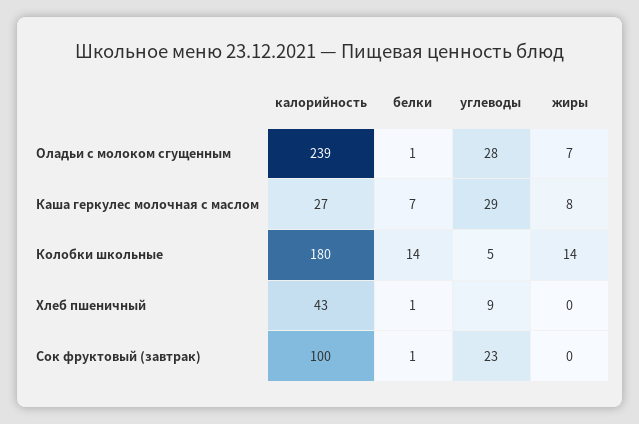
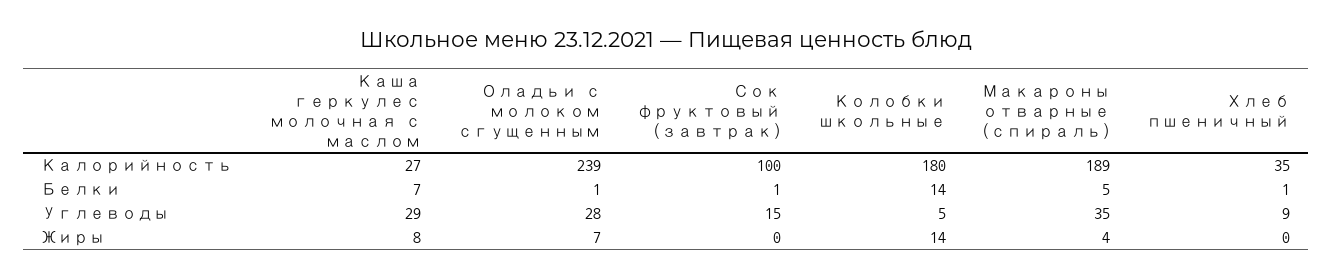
калорийность, Хлеб пшеничный: 43 -> 35
углеводы, Сок фруктовый (завтрак): 23 -> 15
калорийность, Макароны отварные (спираль): none -> 189
белки, Макароны отварные (спираль): none -> 5
углеводы, Макароны отварные (спираль): none -> 35
жиры, Макароны отварные (спираль): none -> 4

